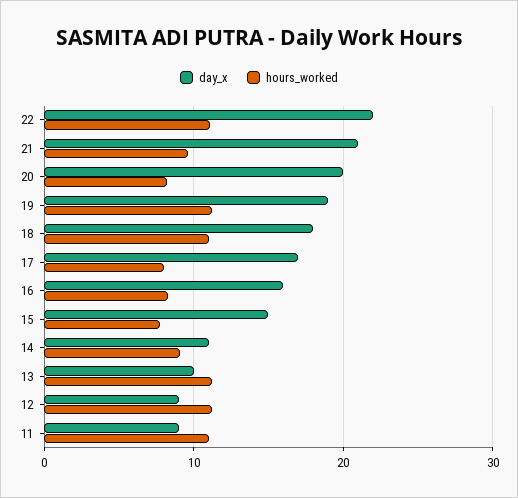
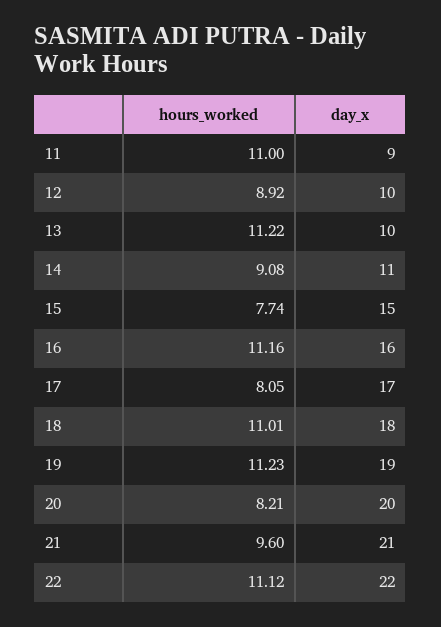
hours_worked, 16: 8 -> 11.16
day_x, 12: 9 -> 10
hours_worked, 12: 11 -> 8.92

